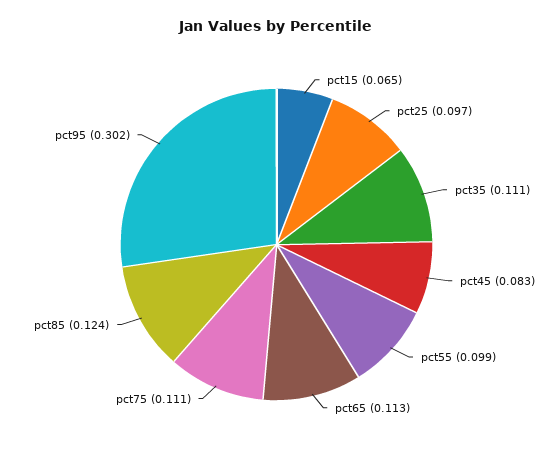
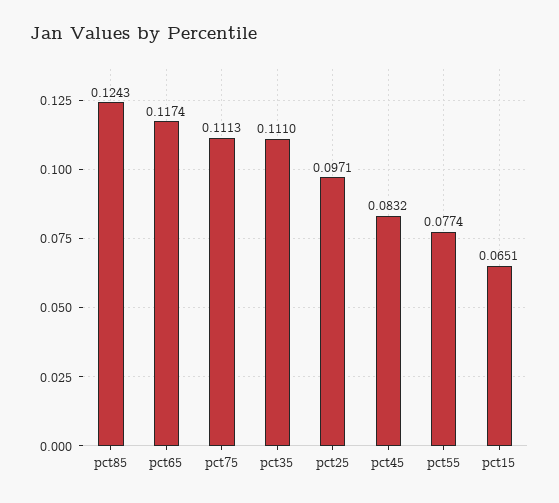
pct55: 0.099 -> 0.0774
pct65: 0.113 -> 0.1174
pct95: 0.302 -> none

